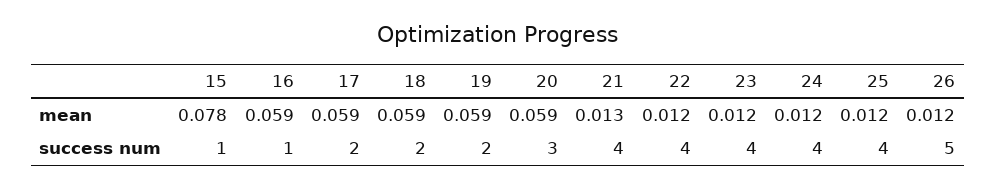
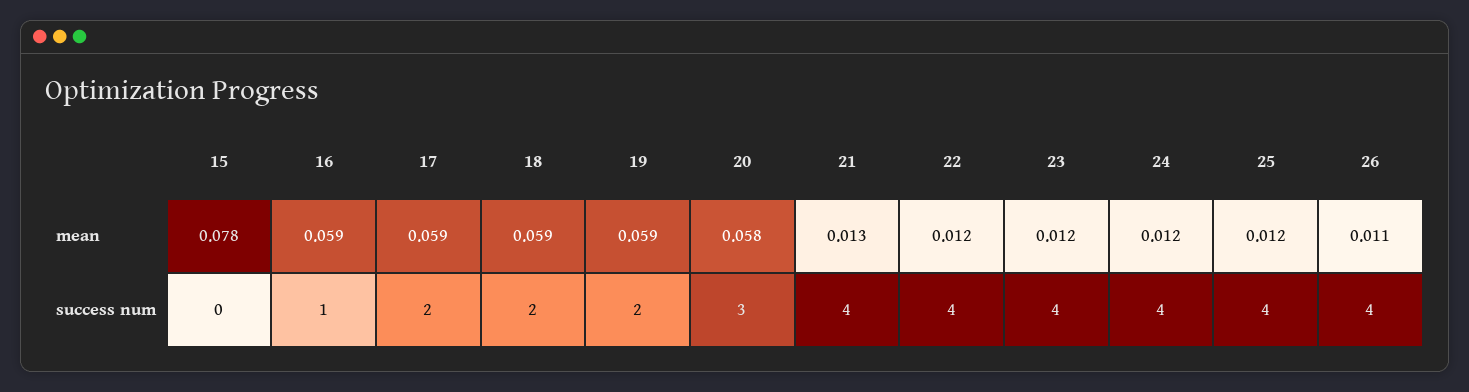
20, mean: 0.059 -> 0.058
26, mean: 0.012 -> 0.011
15, success num: 1 -> 0
26, success num: 5 -> 4

